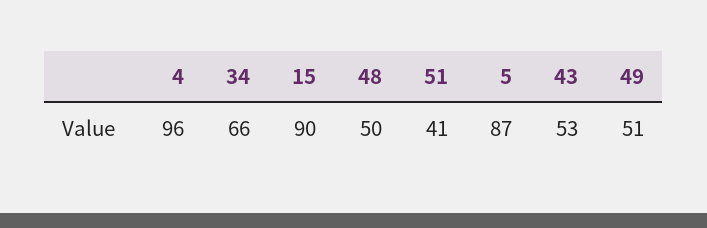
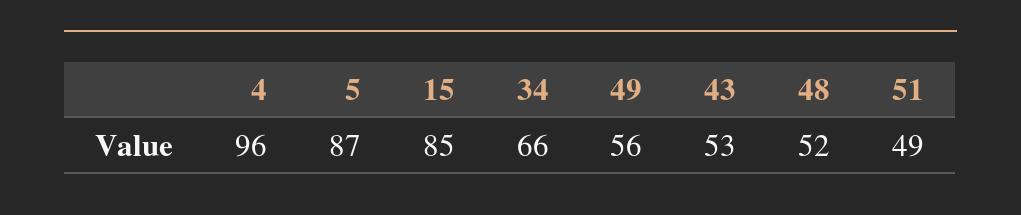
15: 90 -> 85
48: 50 -> 52
51: 41 -> 49
49: 51 -> 56

